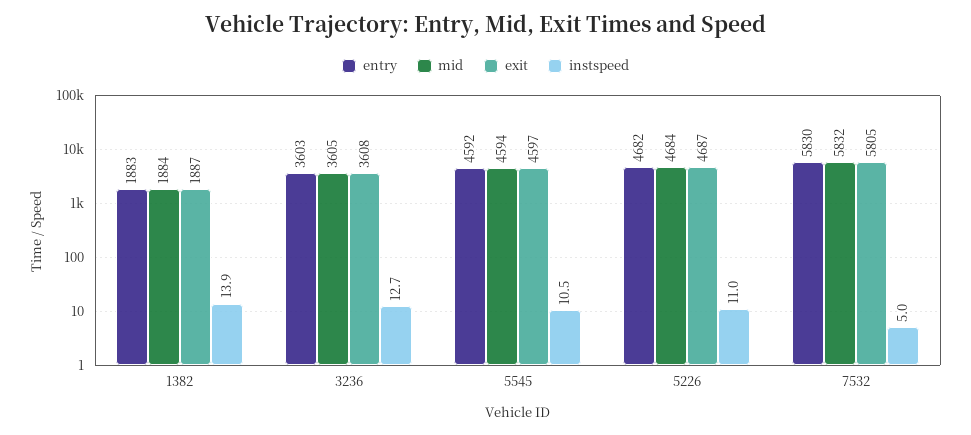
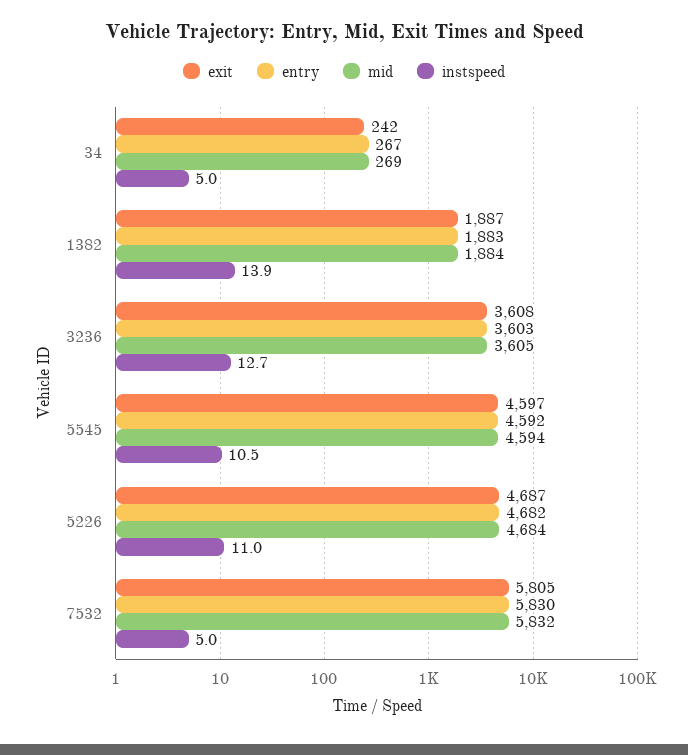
exit, 34: none -> 242
entry, 34: none -> 267
mid, 34: none -> 269
instspeed, 34: none -> 5

